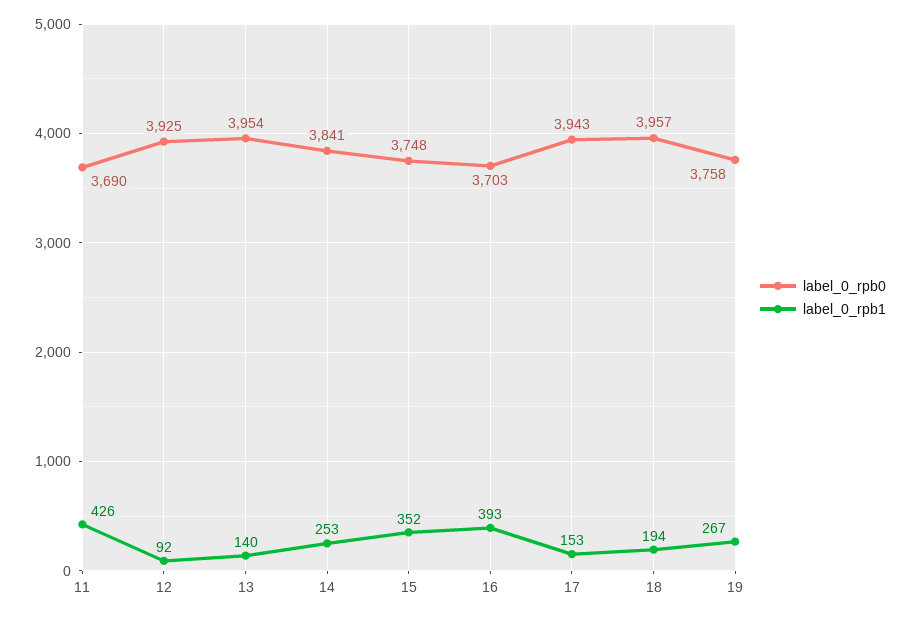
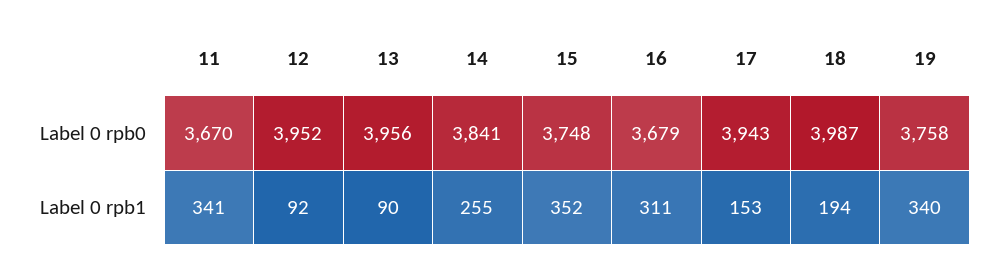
label_0_rpb0, 11: 3690 -> 3670
label_0_rpb1, 11: 426 -> 341
label_0_rpb0, 12: 3925 -> 3952
label_0_rpb0, 13: 3954 -> 3956
label_0_rpb1, 13: 140 -> 90
label_0_rpb1, 14: 253 -> 255
label_0_rpb0, 16: 3703 -> 3679
label_0_rpb1, 16: 393 -> 311
label_0_rpb0, 18: 3957 -> 3987
label_0_rpb1, 19: 267 -> 340

